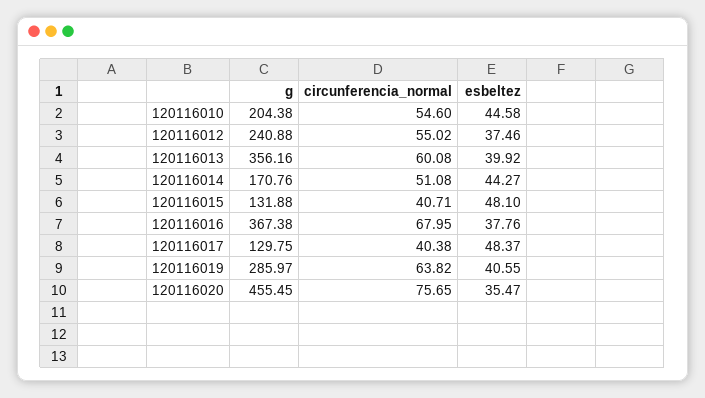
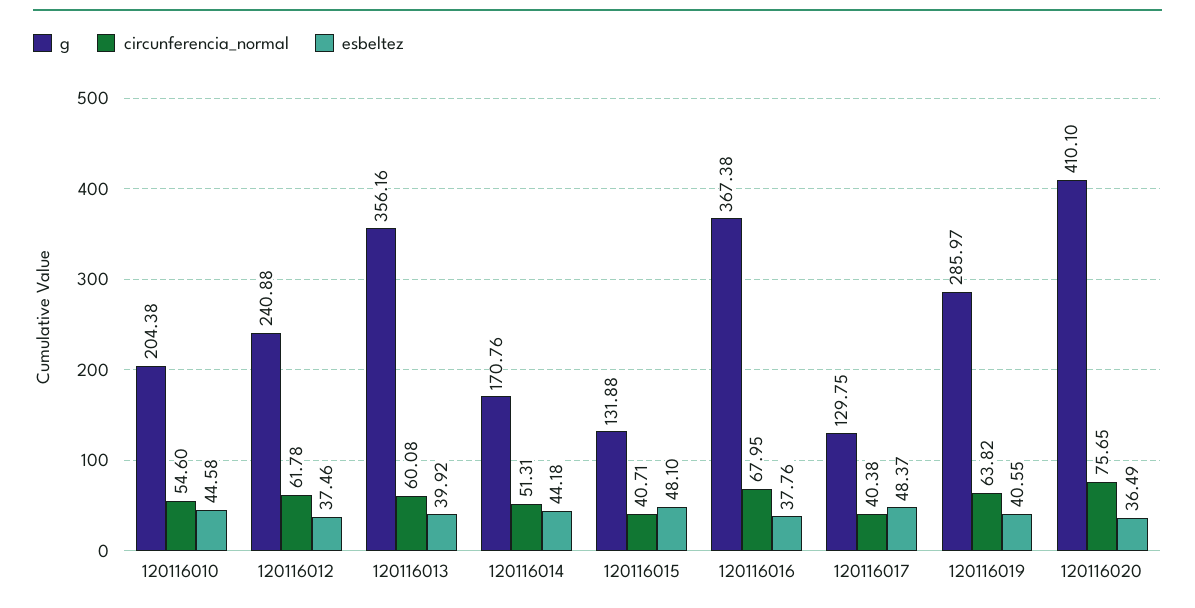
circunferencia_normal, 120116012: 55.02 -> 61.78
circunferencia_normal, 120116014: 51.08 -> 51.31
esbeltez, 120116014: 44.27 -> 44.18
g, 120116020: 455.45 -> 410.1
esbeltez, 120116020: 35.47 -> 36.49

